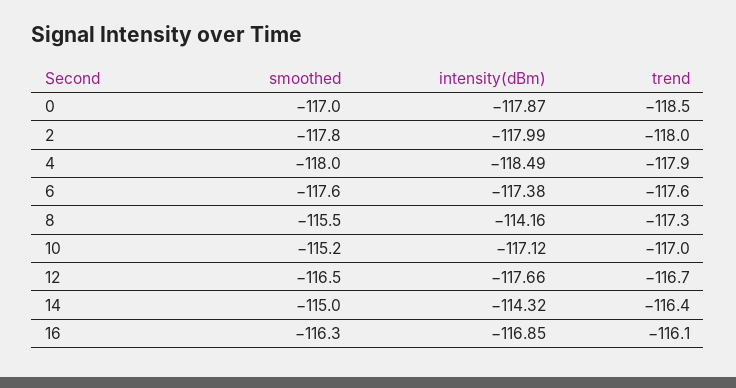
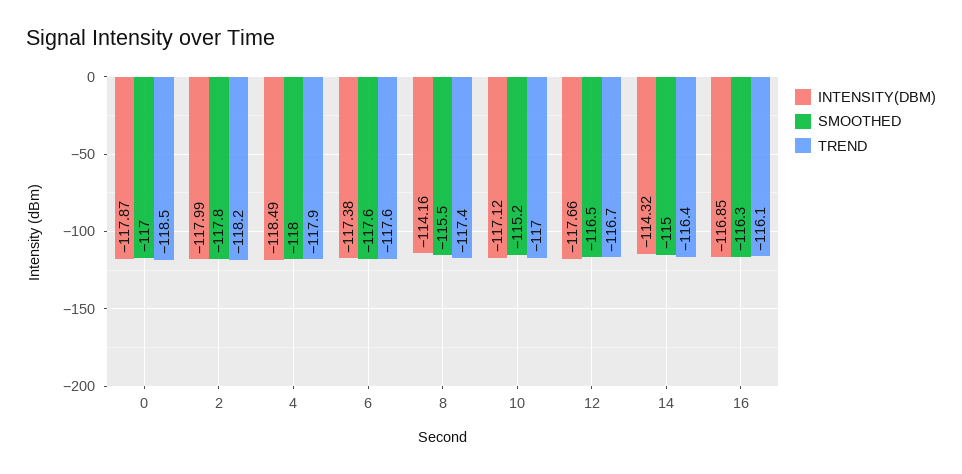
trend, 2: -118 -> -118.2
trend, 8: -117.3 -> -117.4

